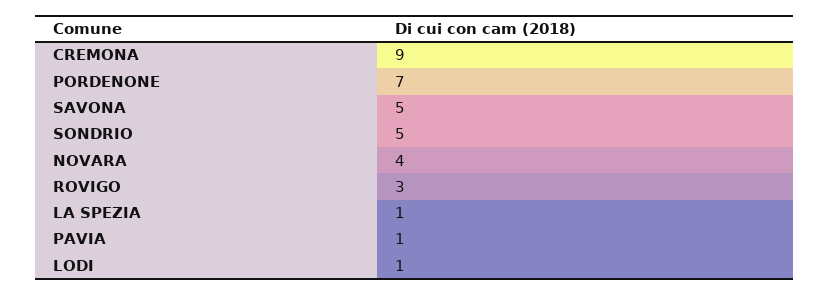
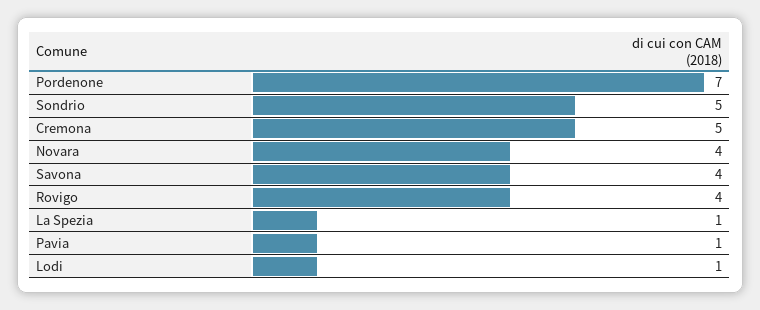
CREMONA: 9 -> 5
SAVONA: 5 -> 4
ROVIGO: 3 -> 4

